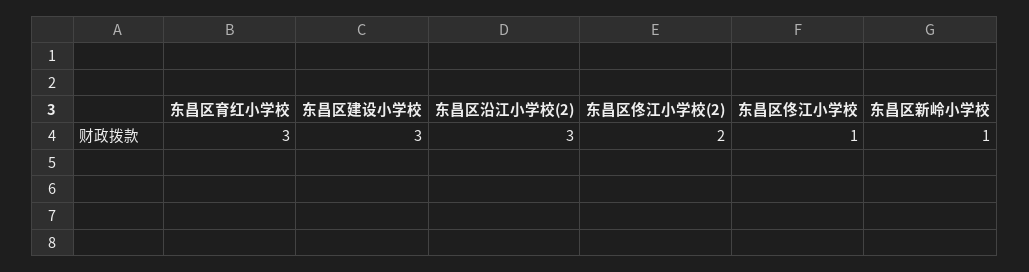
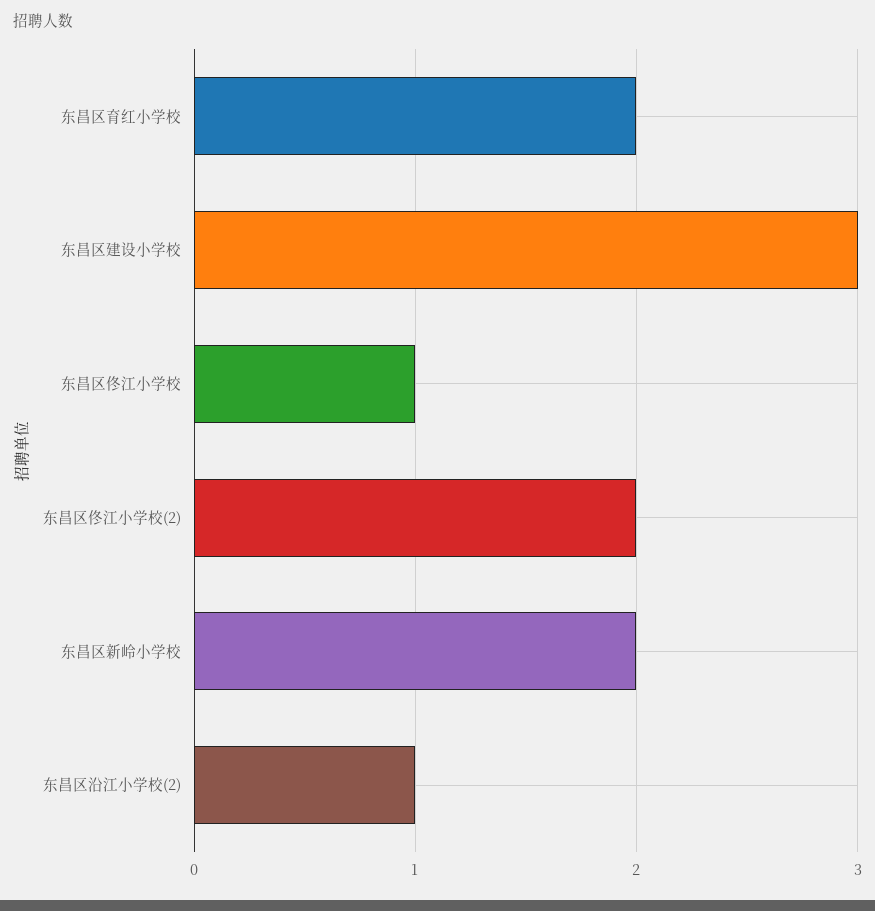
东昌区育红小学校: 3 -> 2
东昌区沿江小学校(2): 3 -> 1
东昌区新岭小学校: 1 -> 2

